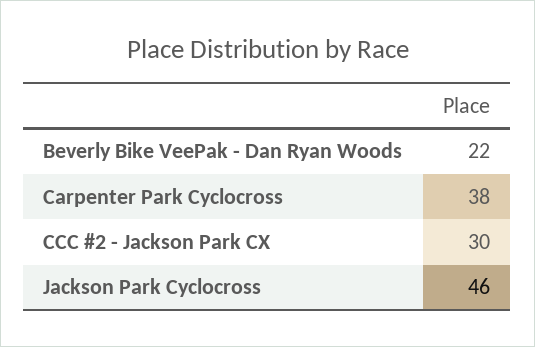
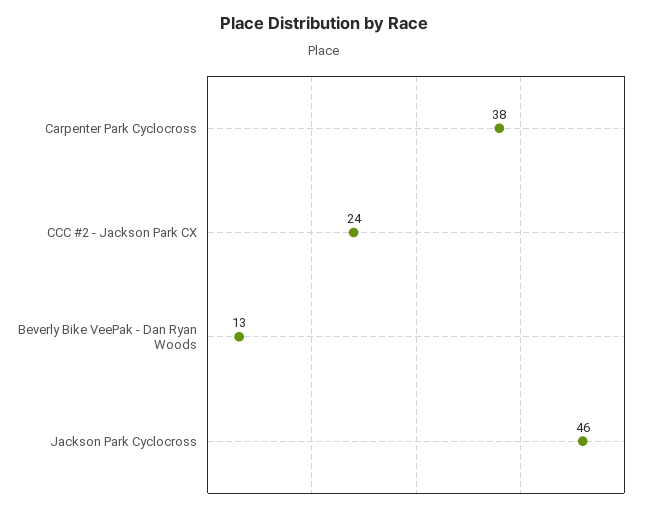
Beverly Bike VeePak - Dan Ryan Woods: 22 -> 13
CCC #2 - Jackson Park CX: 30 -> 24

